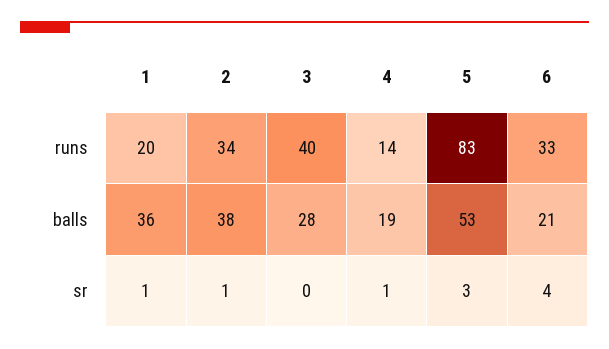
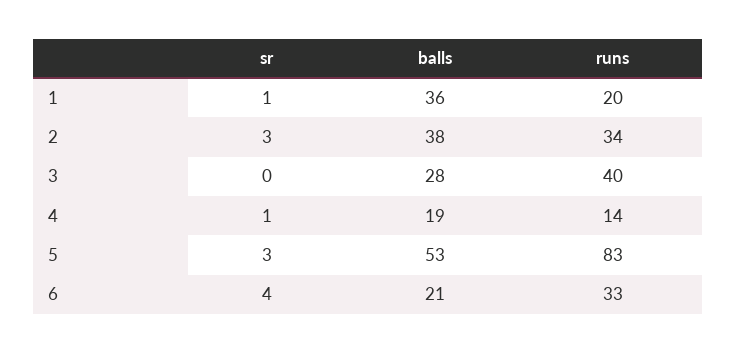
2, sr: 1 -> 3

